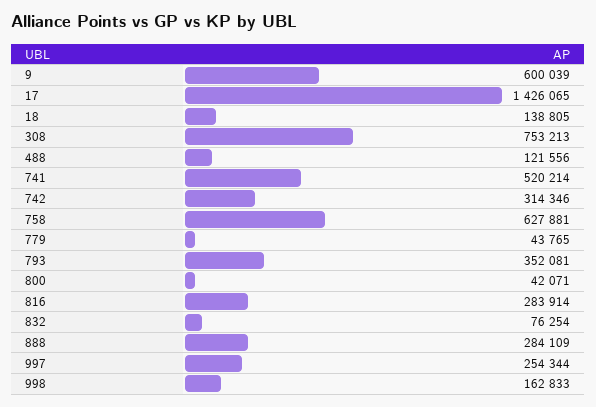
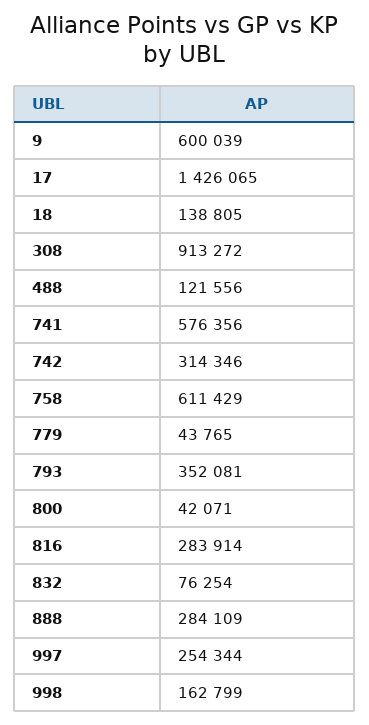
308: 753213 -> 913272
741: 520214 -> 576356
758: 627881 -> 611429
998: 162833 -> 162799

